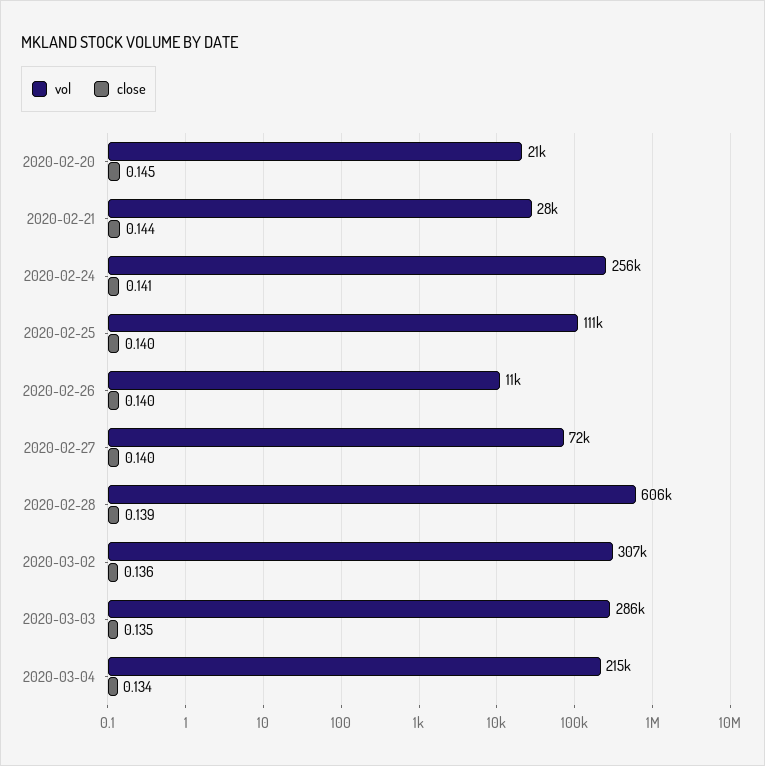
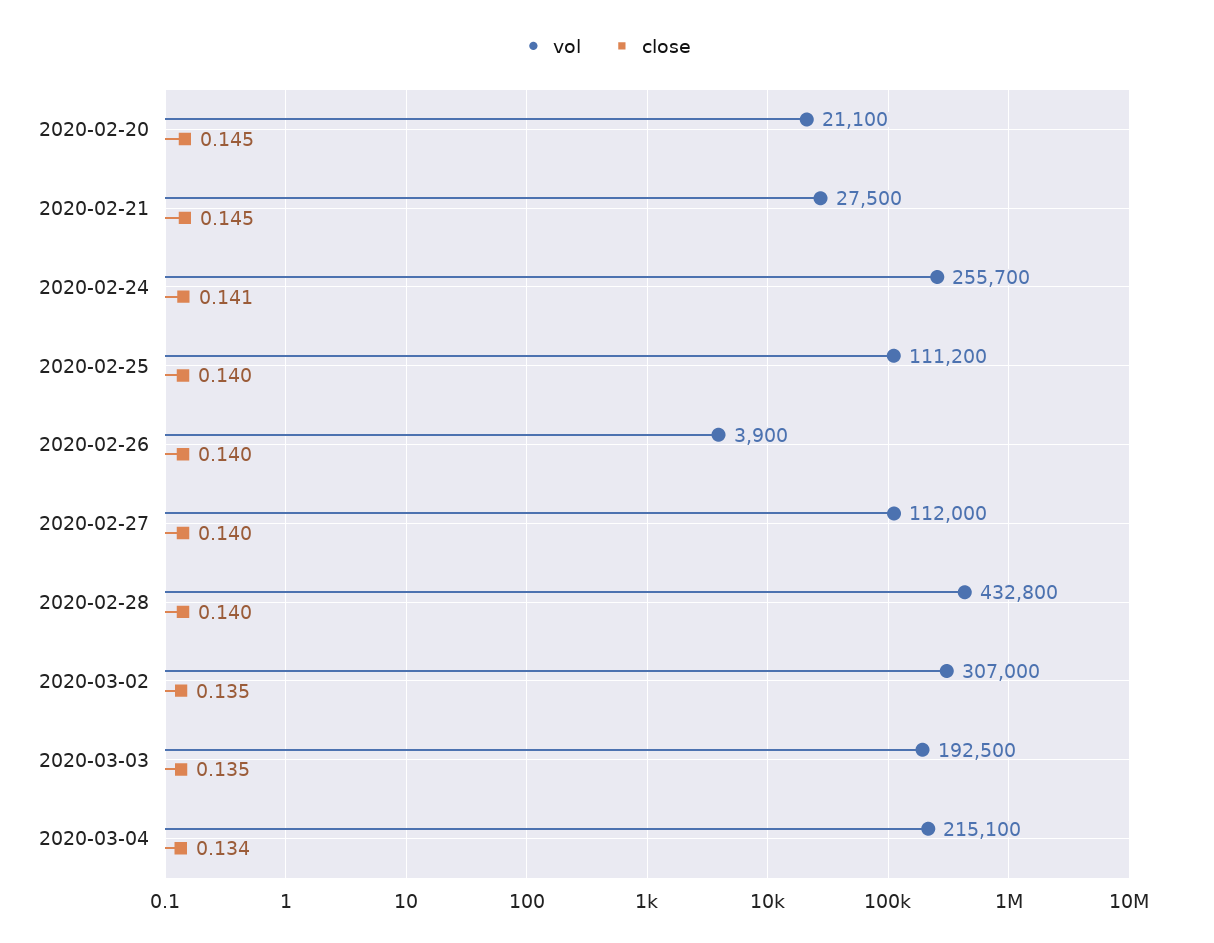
close, 2020-02-21: 0.144 -> 0.145
vol, 2020-02-26: 11000 -> 3900
vol, 2020-02-27: 72000 -> 112000
vol, 2020-02-28: 606000 -> 432800
close, 2020-02-28: 0.139 -> 0.14
close, 2020-03-02: 0.136 -> 0.135
vol, 2020-03-03: 286000 -> 192500

